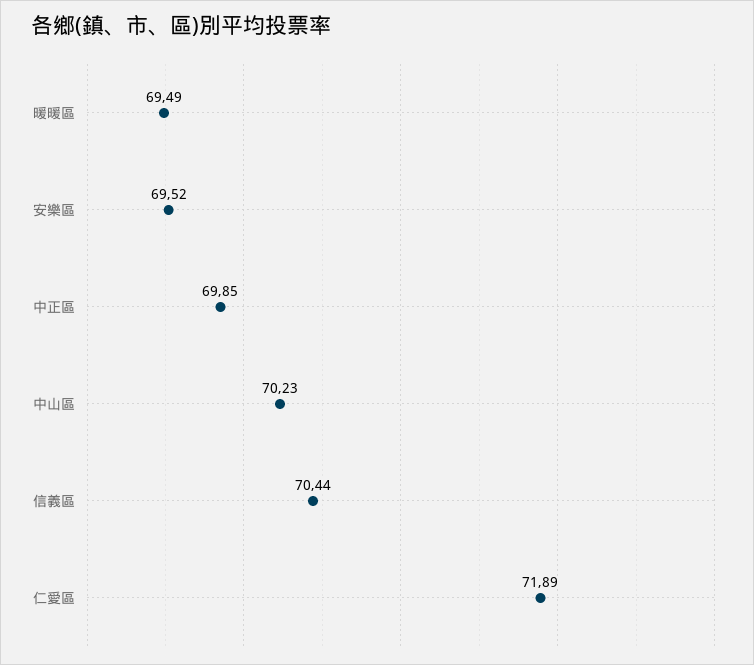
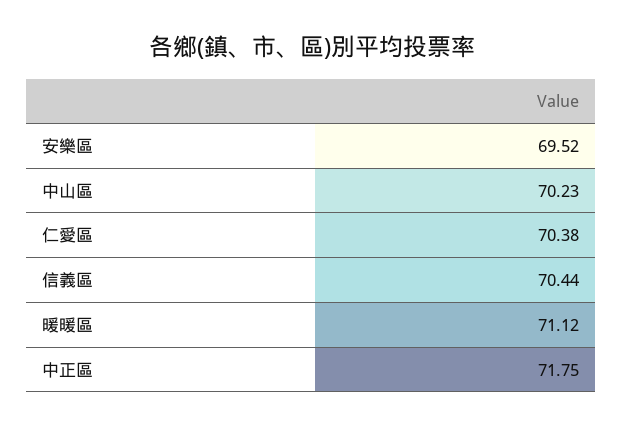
暖暖區: 69.49 -> 71.12
中正區: 69.85 -> 71.75
仁愛區: 71.89 -> 70.38

